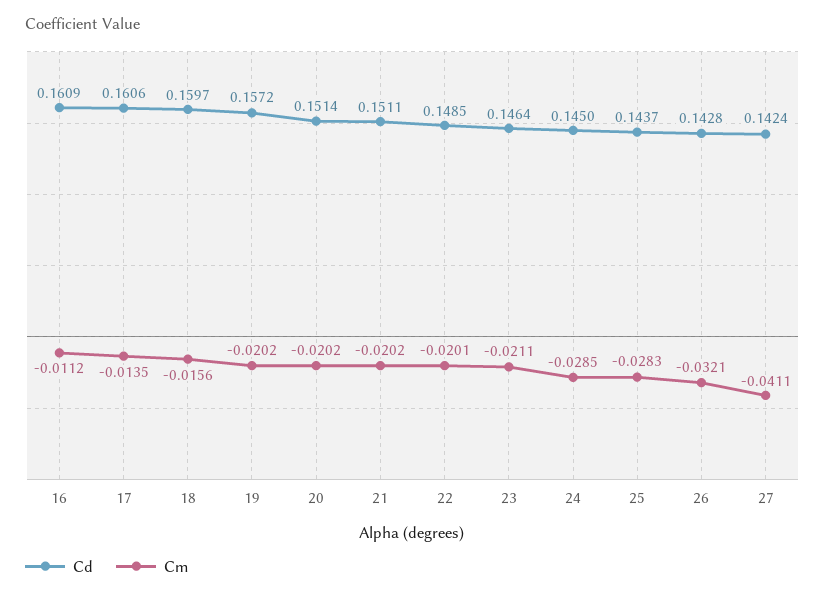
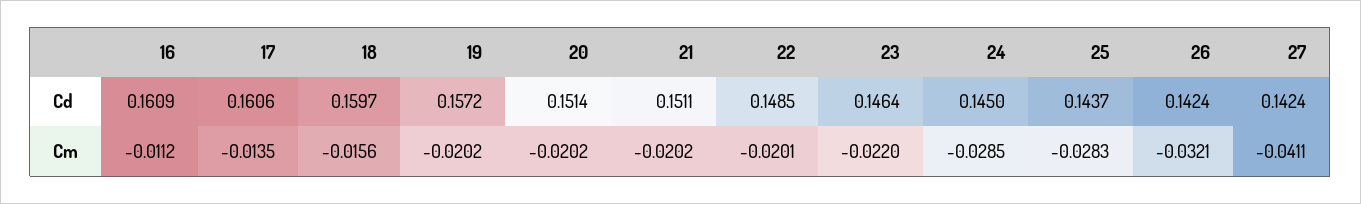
Cm, 23: -0.0211 -> -0.022
Cd, 26: 0.1428 -> 0.1424

